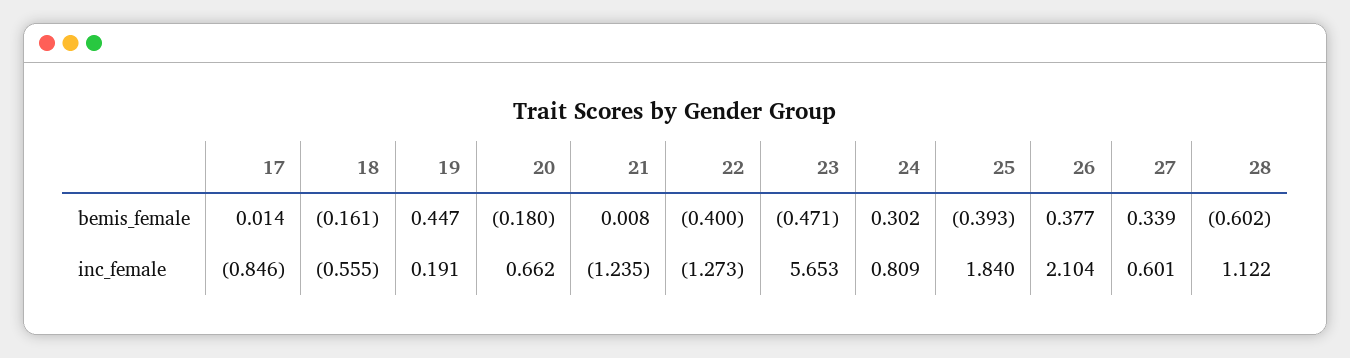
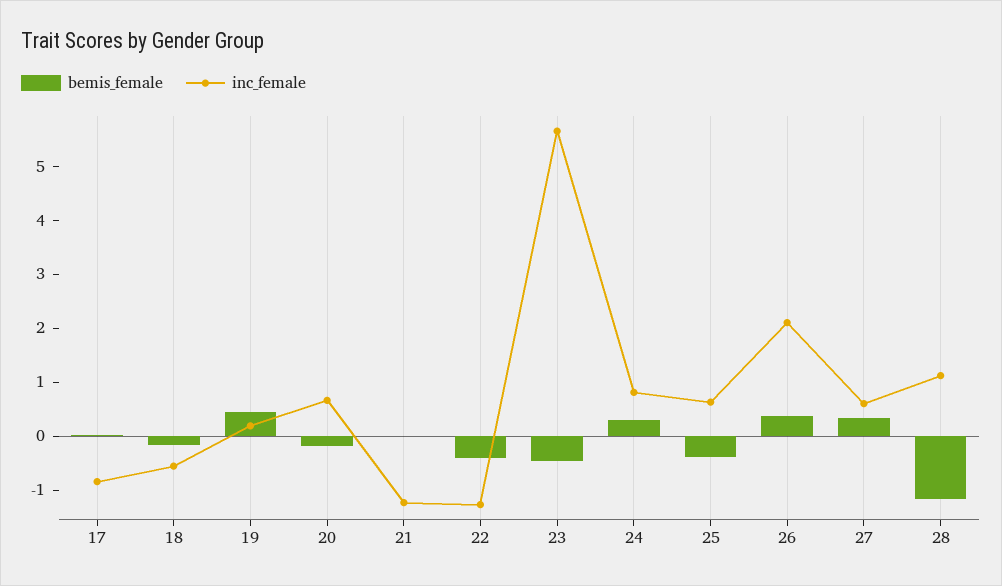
bemis_female, 28: -0.602 -> -1.2
inc_female, 25: 1.84 -> 0.6

